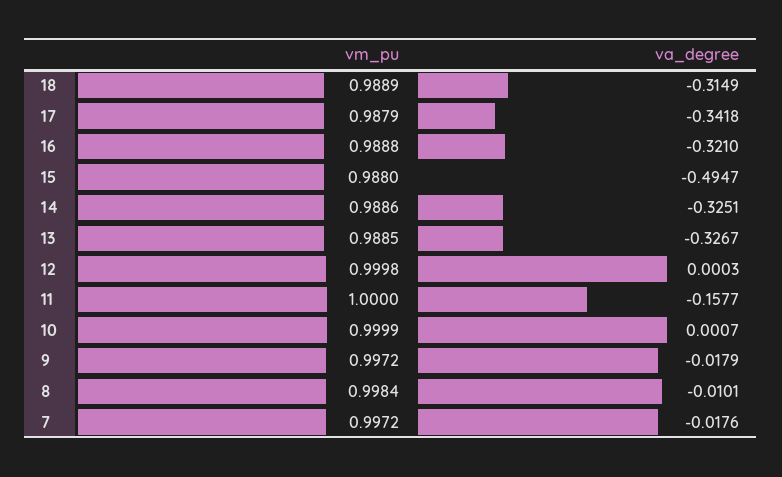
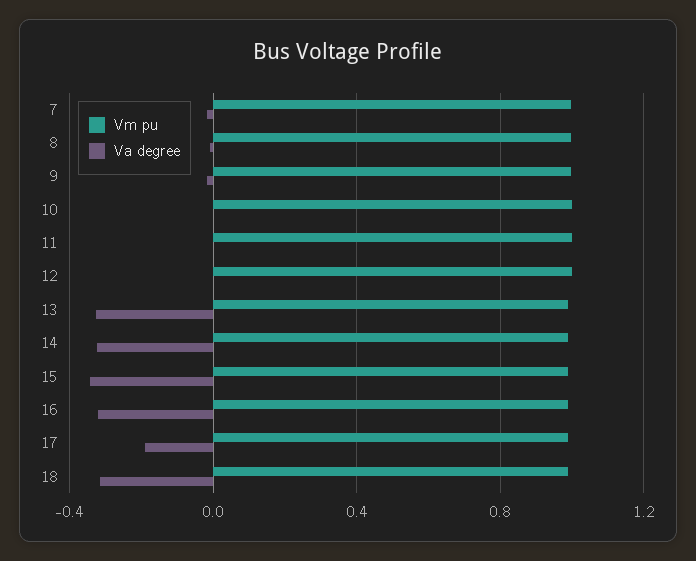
va_degree, 17: -0.3418 -> -0.2
va_degree, 15: -0.4947 -> -0.35
va_degree, 11: -0.1577 -> 0

